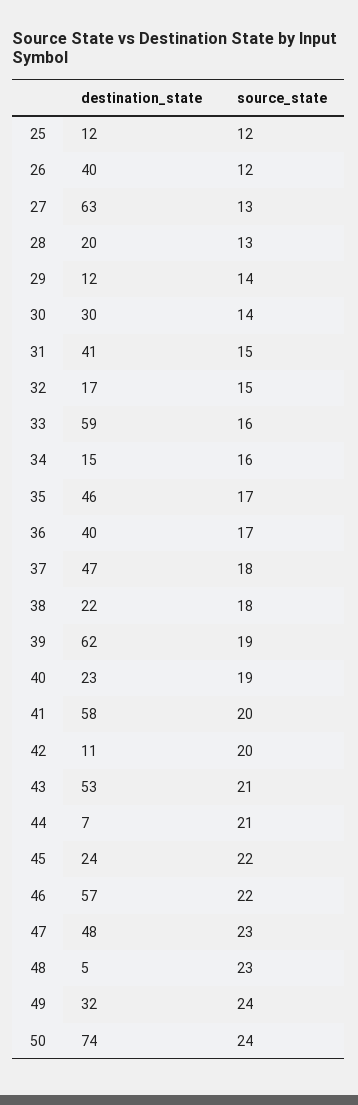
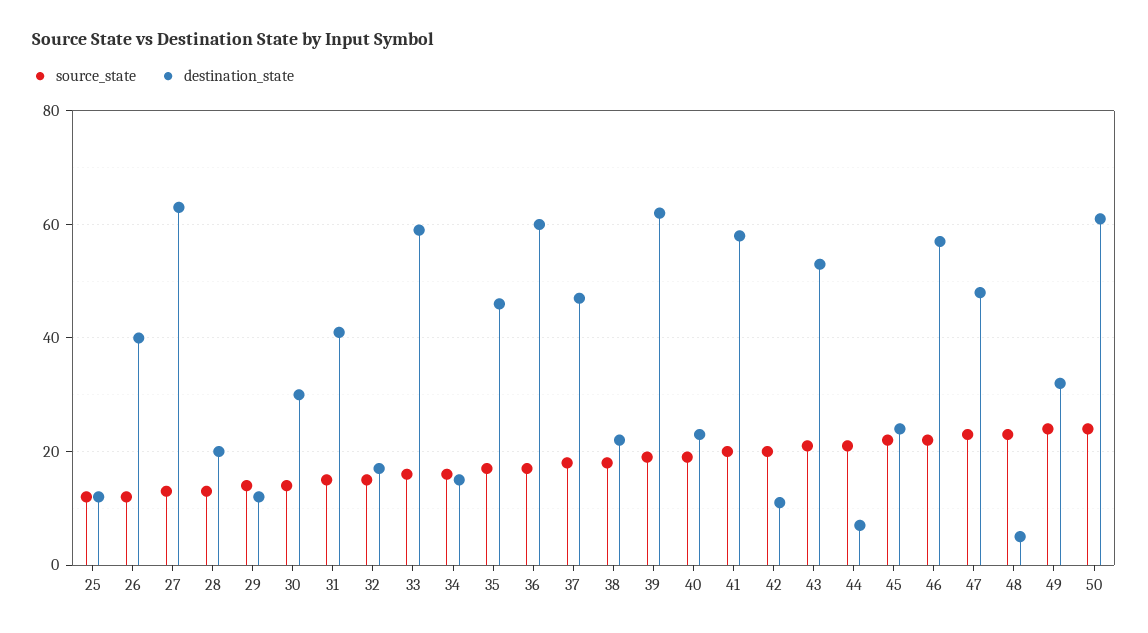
destination_state, 36: 40 -> 60
destination_state, 50: 74 -> 60

